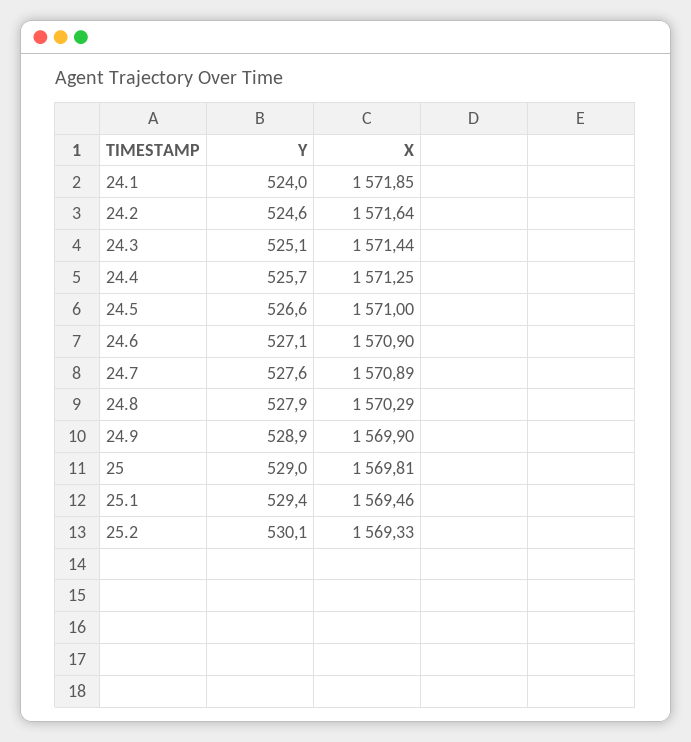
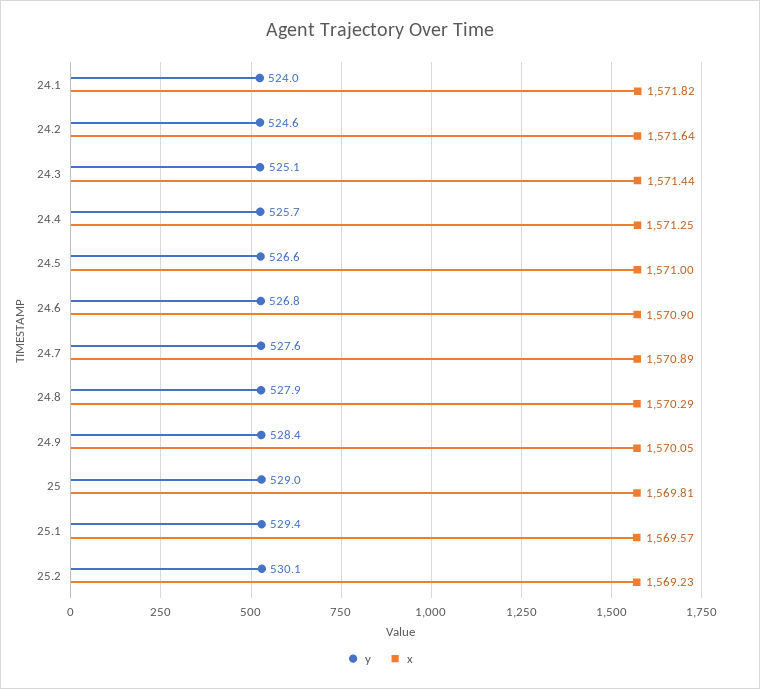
X, 24.1: 1571.85 -> 1571.82
Y, 24.6: 527.1 -> 526.8
Y, 24.9: 528.9 -> 528.4
X, 24.9: 1569.9 -> 1570.05
X, 25.1: 1569.46 -> 1569.57
X, 25.2: 1569.33 -> 1569.23

